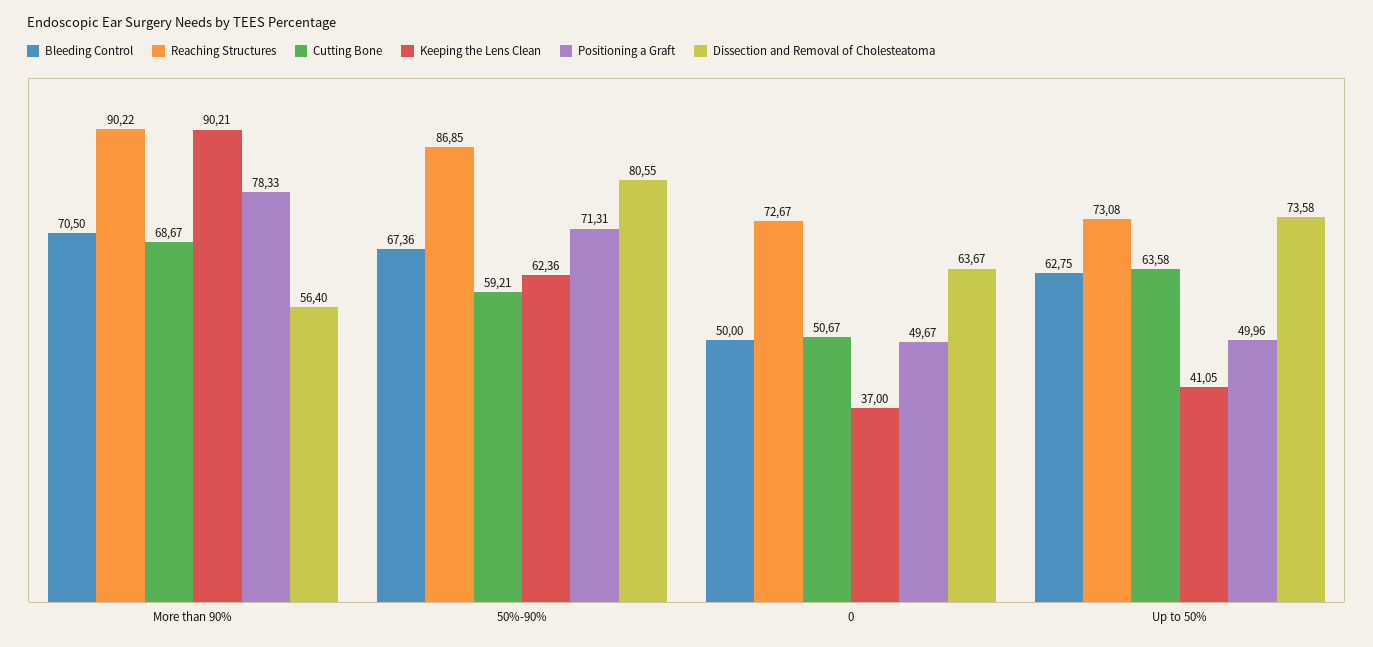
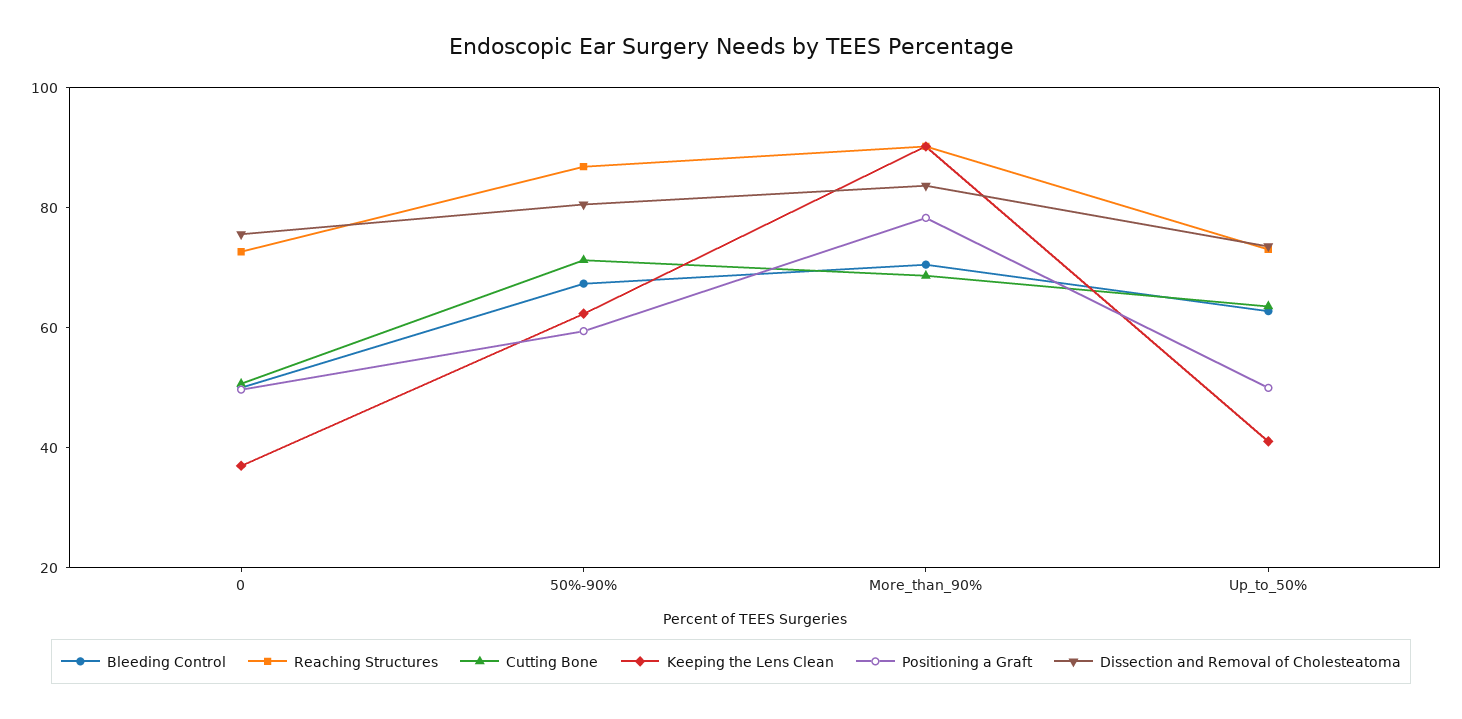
Dissection and Removal of Cholesteatoma, More than 90%: 56.4 -> 85
Cutting Bone, 50%-90%: 59.21 -> 70
Positioning a Graft, 50%-90%: 71.31 -> 60
Dissection and Removal of Cholesteatoma, 0: 63.67 -> 75

